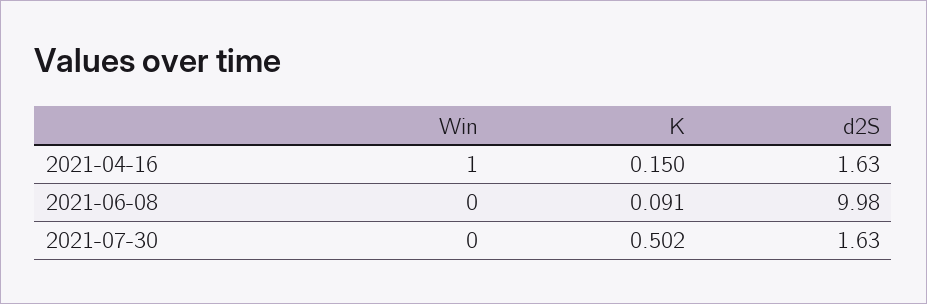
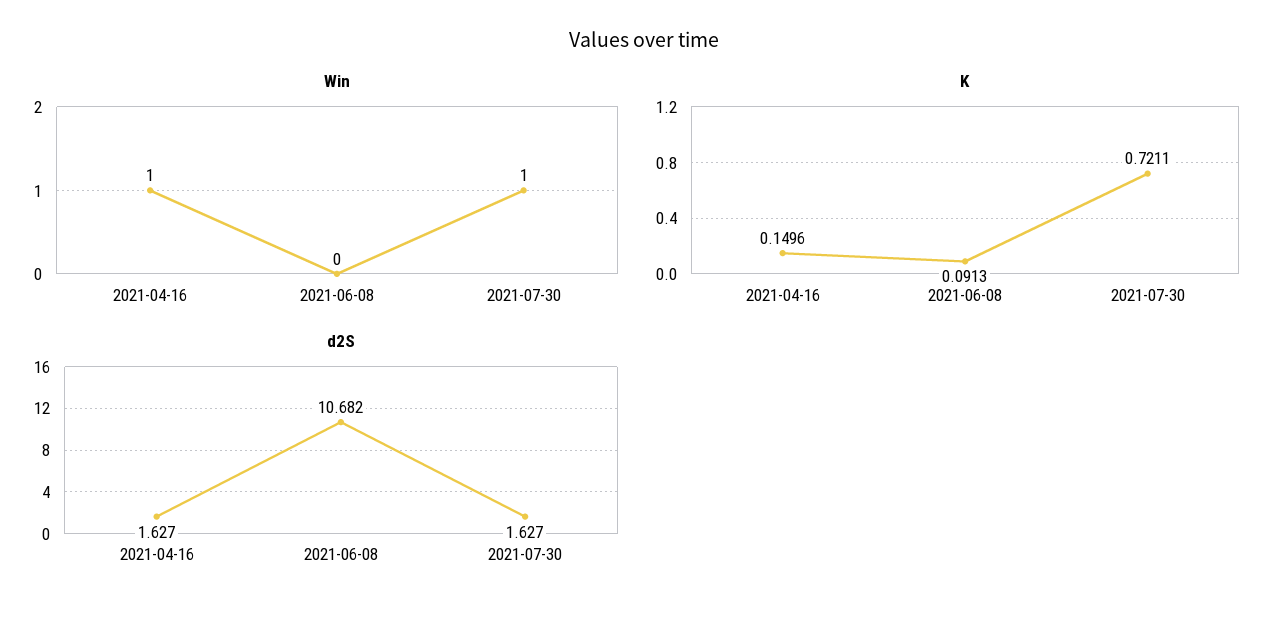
d2S, 2021-06-08: 9.98 -> 10.682
Win, 2021-07-30: 0 -> 1
K, 2021-07-30: 0.502 -> 0.7211

